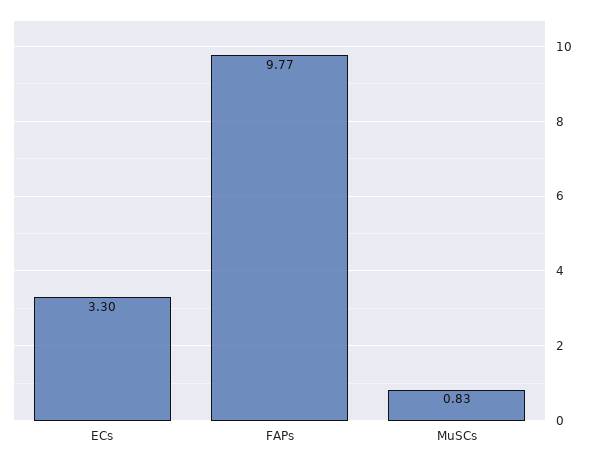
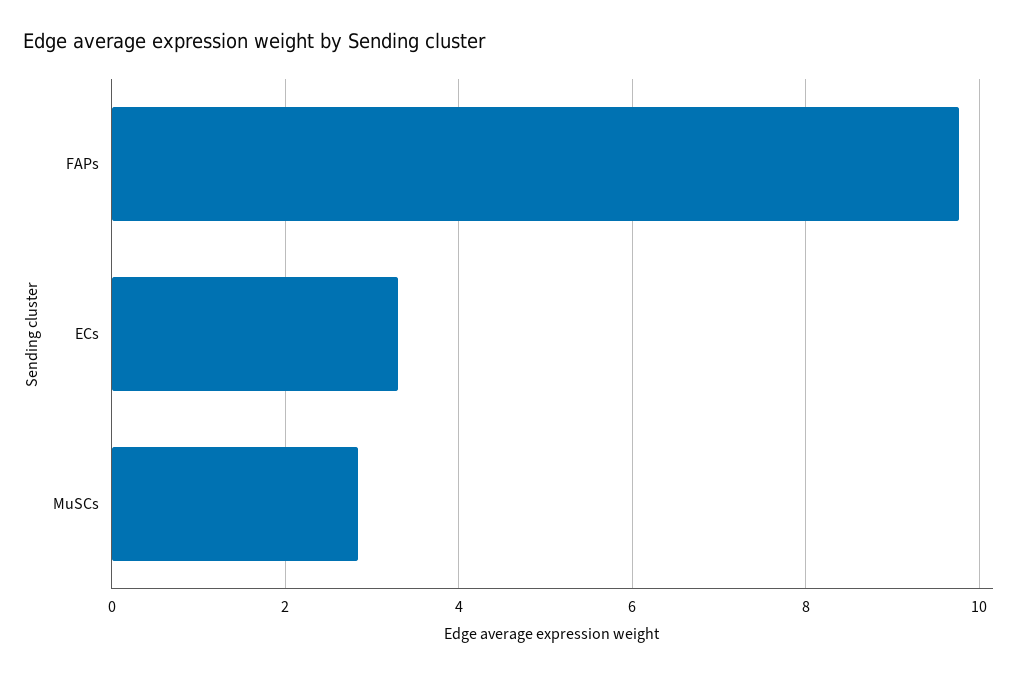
MuSCs: 0.83 -> 2.8

